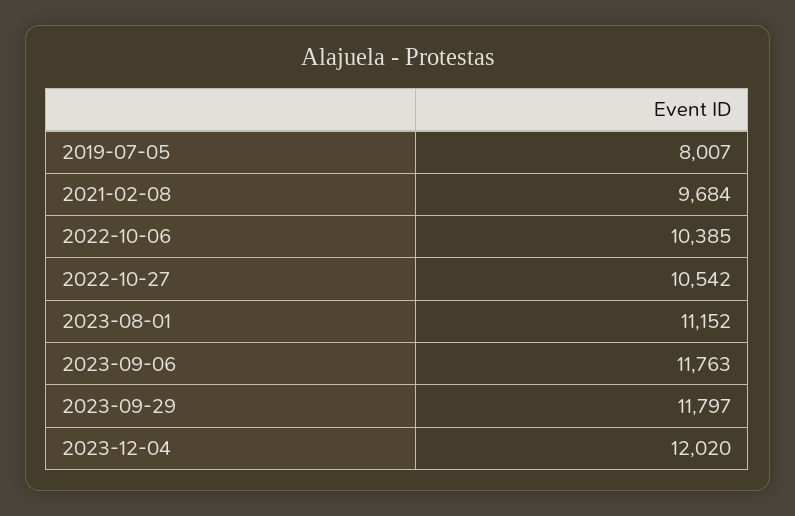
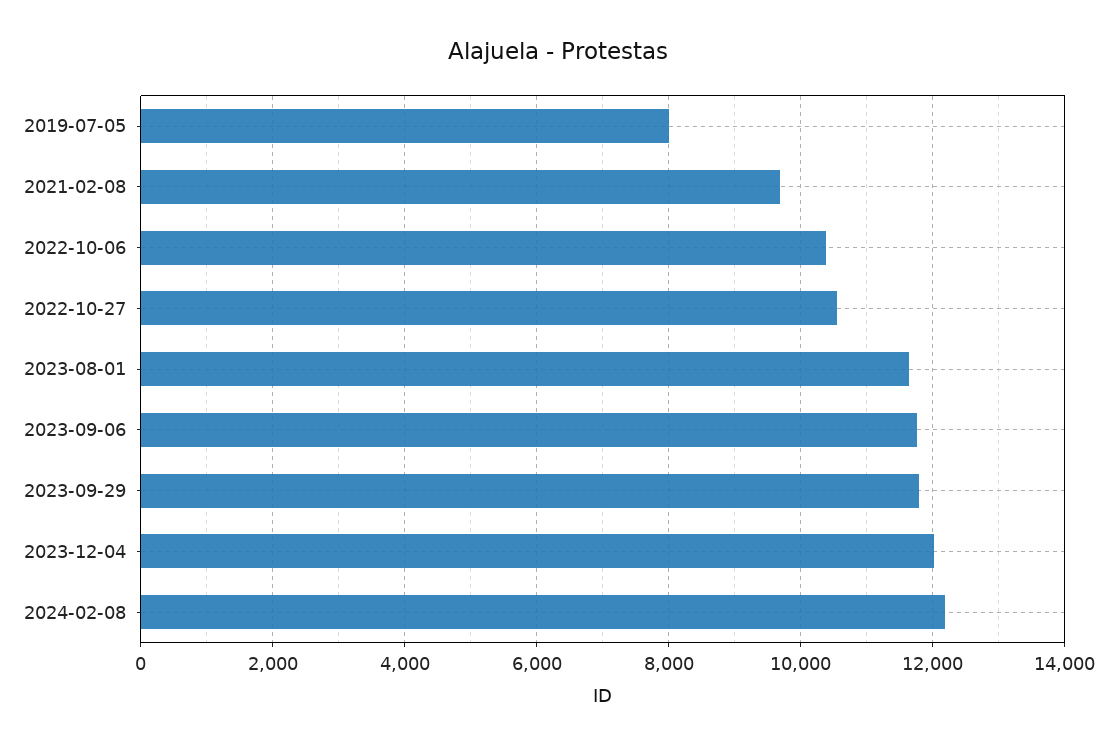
2023-08-01: 11152 -> 11600
2024-02-08: none -> 12200

